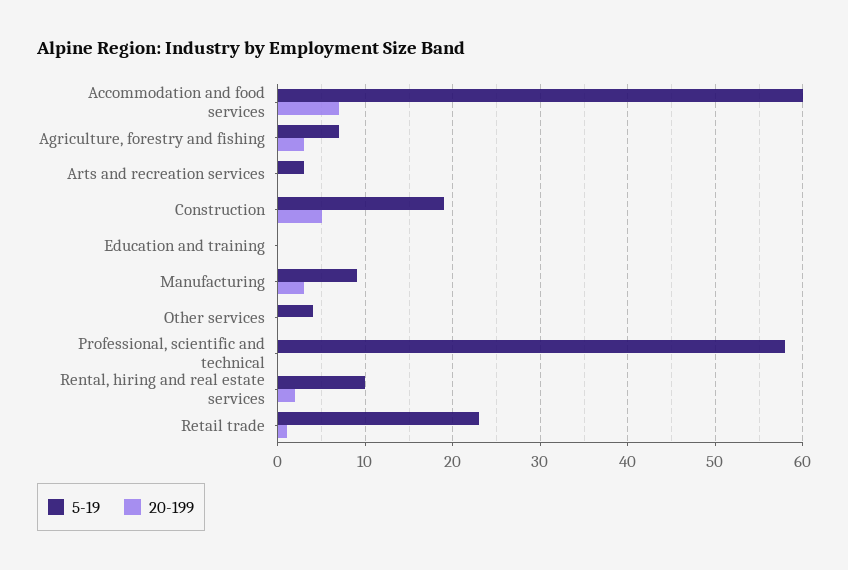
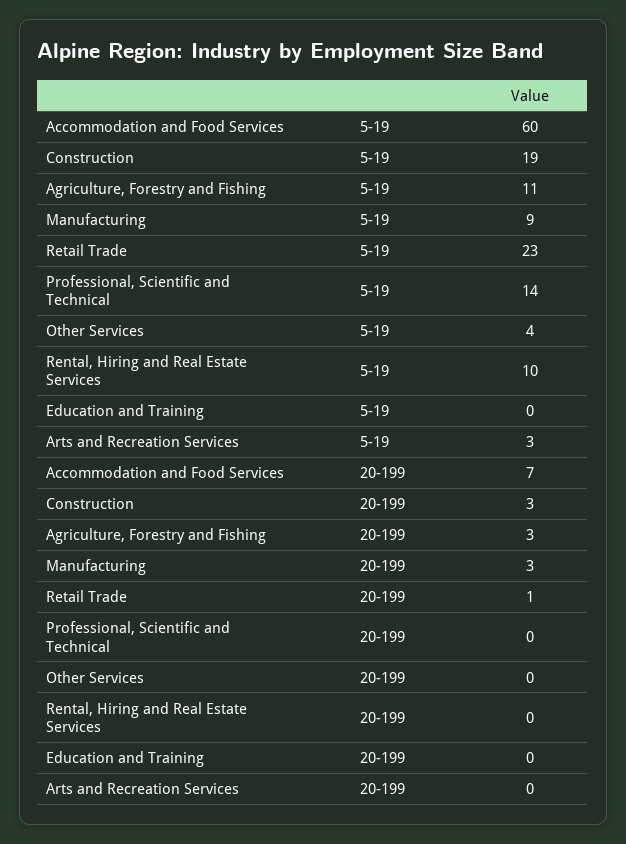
5-19, Agriculture, forestry and fishing: 7 -> 11
20-199, Construction: 5 -> 3
5-19, Professional, scientific and technical: 58 -> 14
20-199, Rental, hiring and real estate services: 2 -> 0

